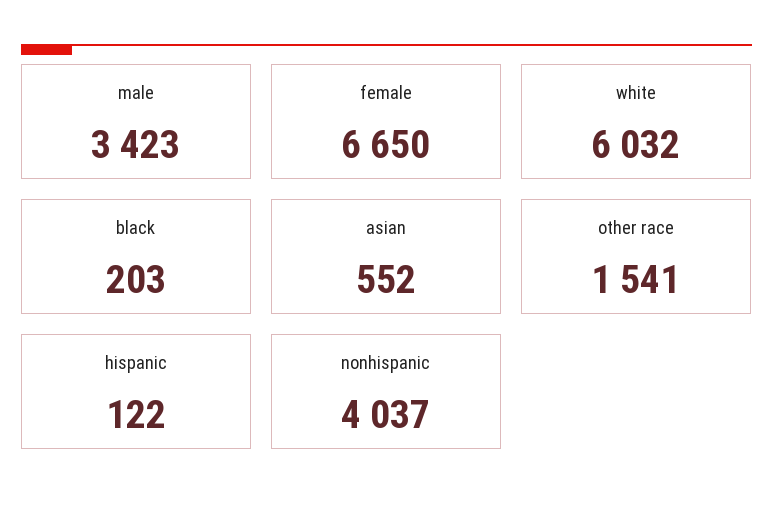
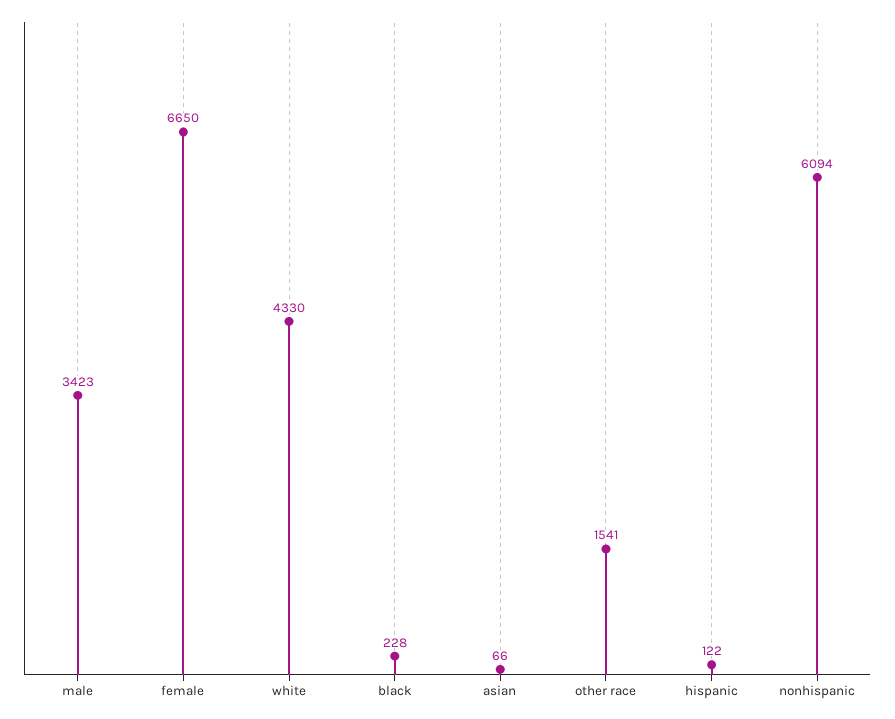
white: 6032 -> 4330
black: 203 -> 228
asian: 552 -> 66
nonhispanic: 4037 -> 6094

